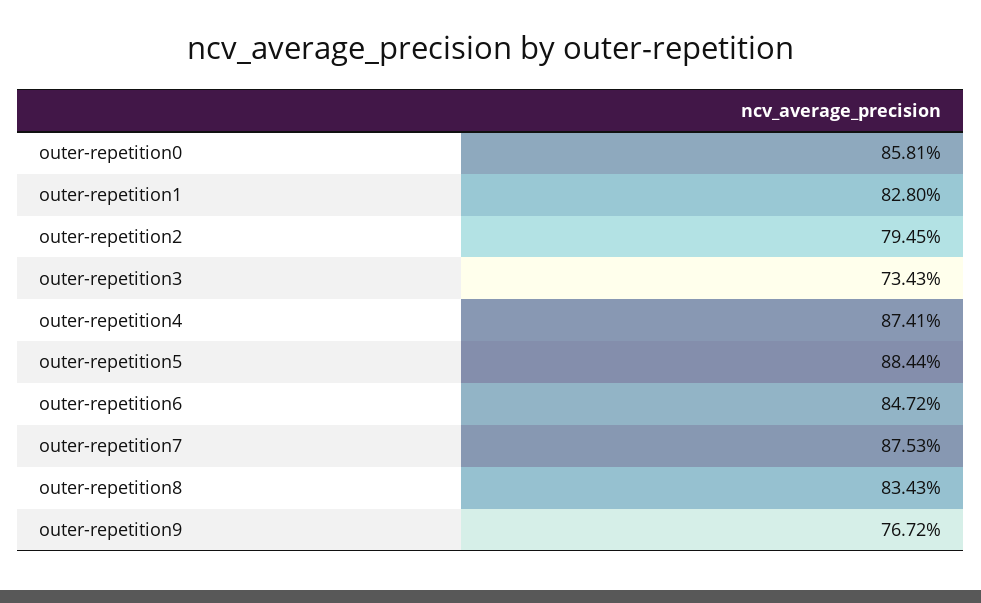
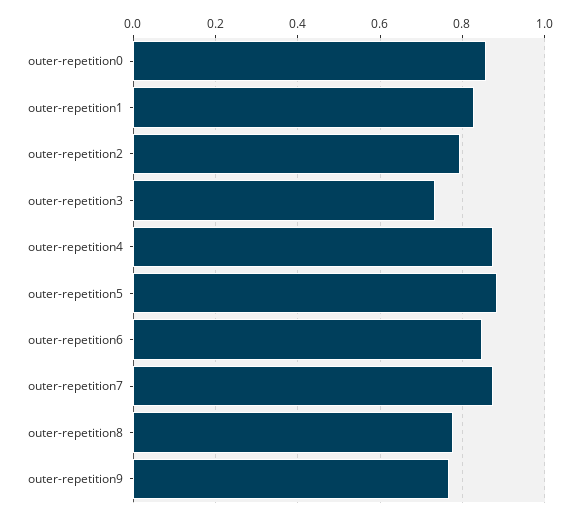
outer-repetition8: 0.8343 -> 0.78

